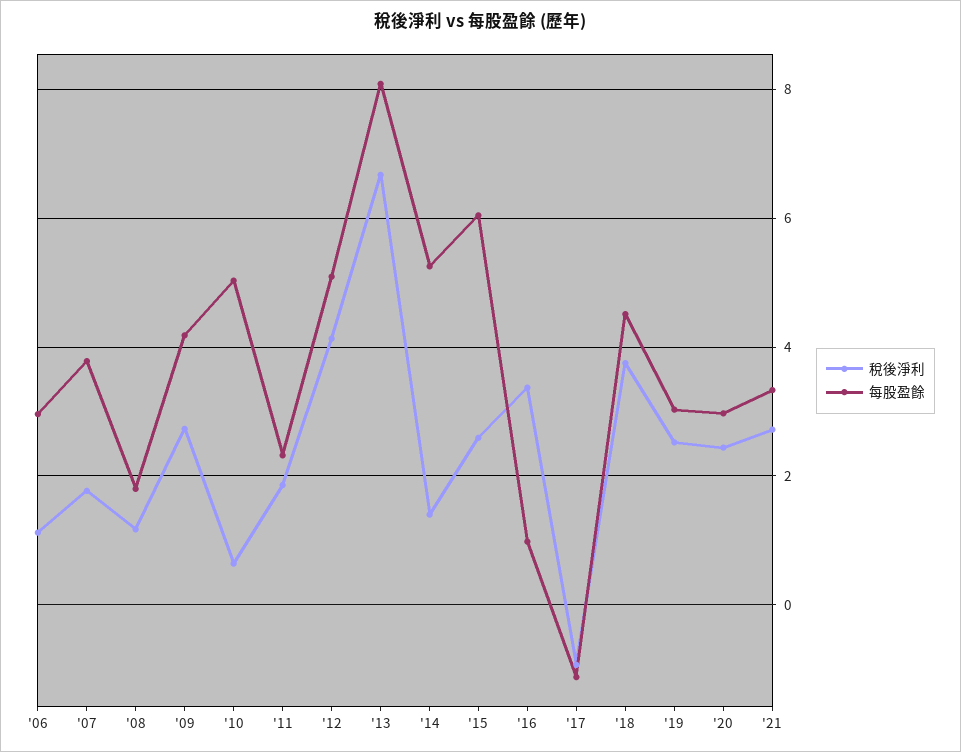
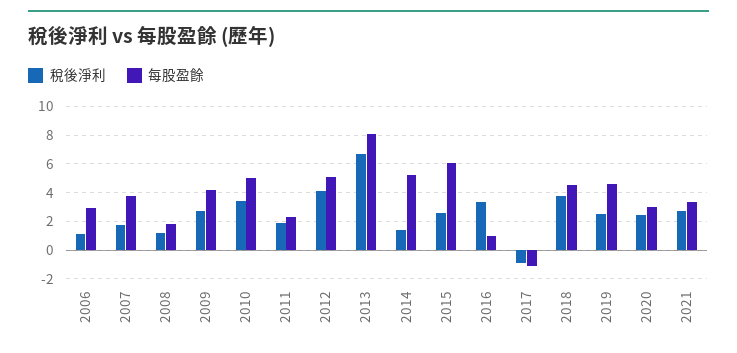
稅後淨利, '10: 0.6 -> 3.5
每股盈餘, '19: 3 -> 4.5

